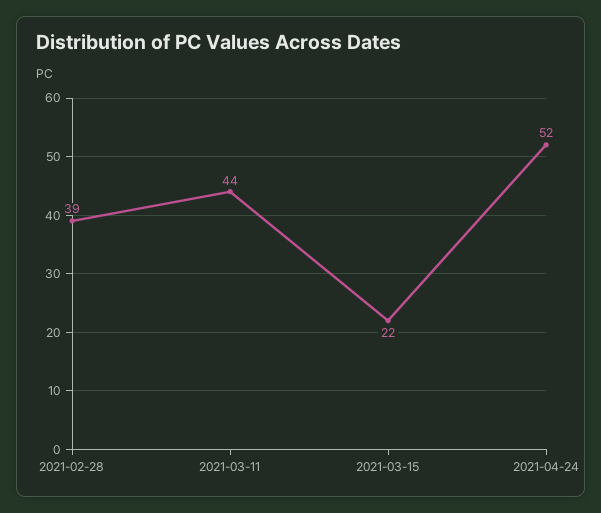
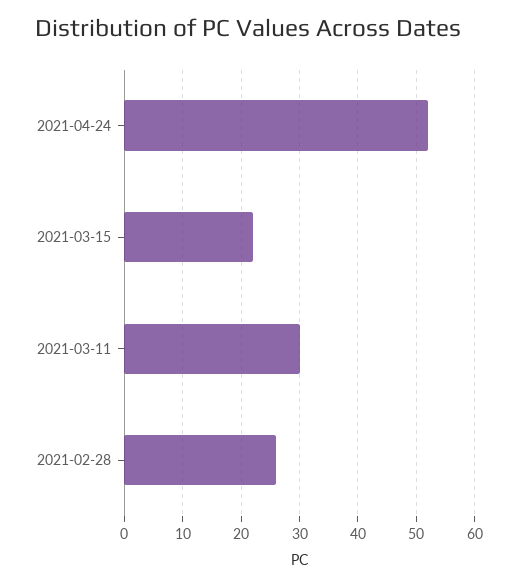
2021-02-28: 39 -> 25
2021-03-11: 44 -> 30

